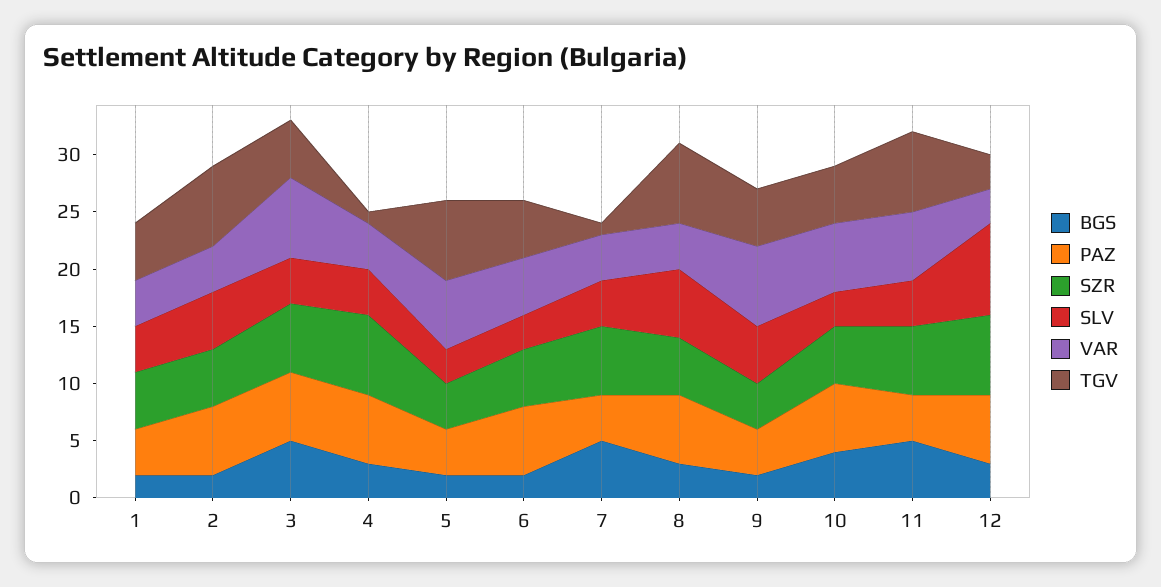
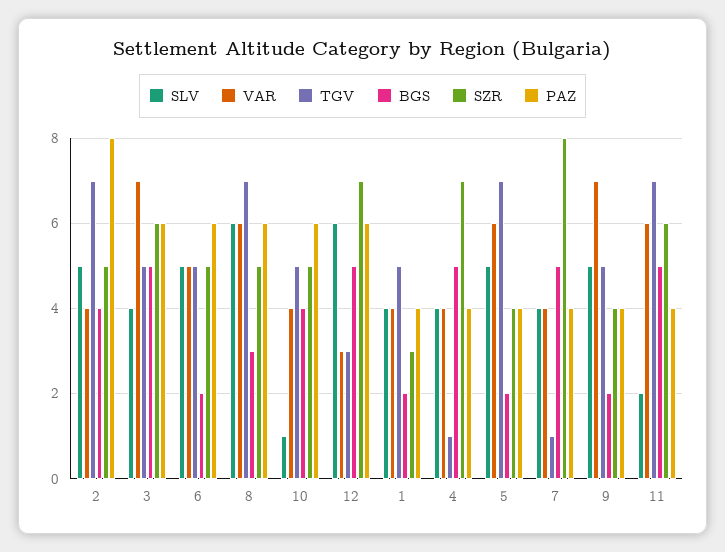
SZR, 1: 5 -> 3
BGS, 2: 2 -> 4
PAZ, 2: 6 -> 8
BGS, 4: 3 -> 5
PAZ, 4: 6 -> 4
SLV, 5: 3 -> 5
SLV, 6: 3 -> 5
SZR, 7: 6 -> 8
VAR, 8: 4 -> 6
SLV, 10: 3 -> 1
VAR, 10: 6 -> 4
SLV, 11: 4 -> 2
BGS, 12: 3 -> 5
SLV, 12: 8 -> 6

